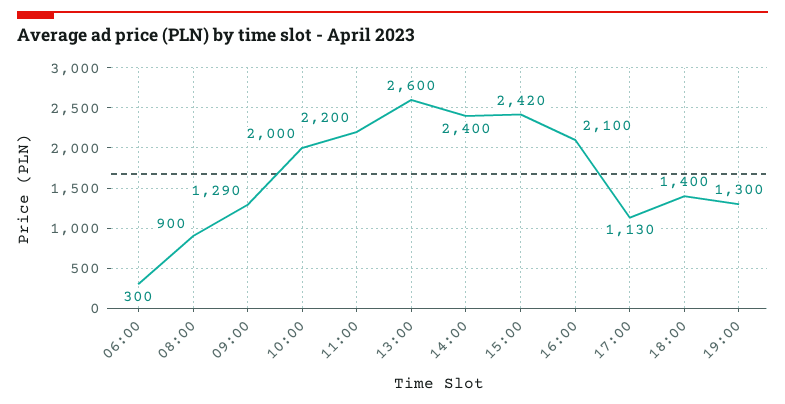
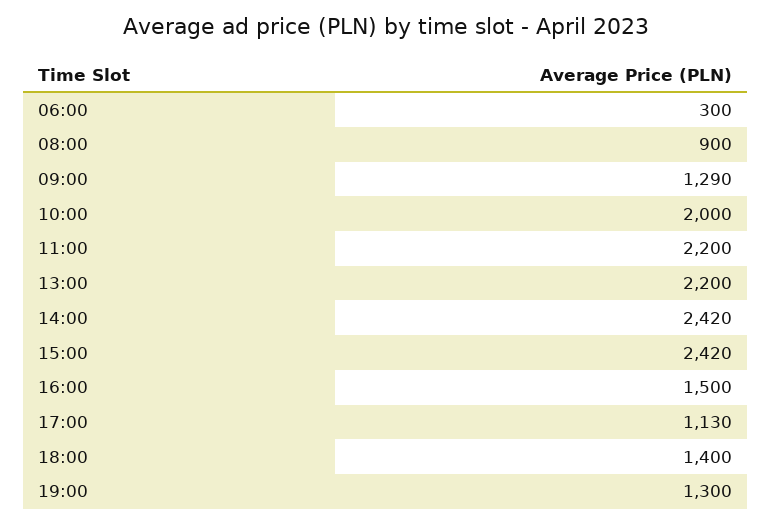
13:00: 2600 -> 2200
14:00: 2400 -> 2420
16:00: 2100 -> 1500

